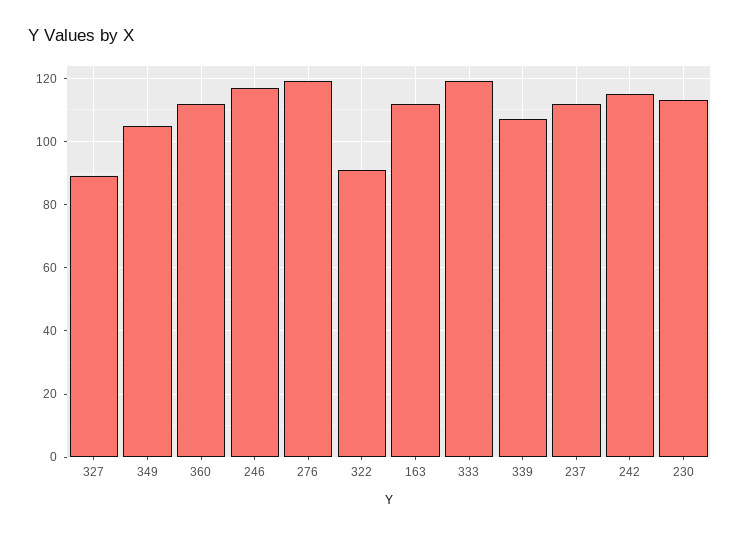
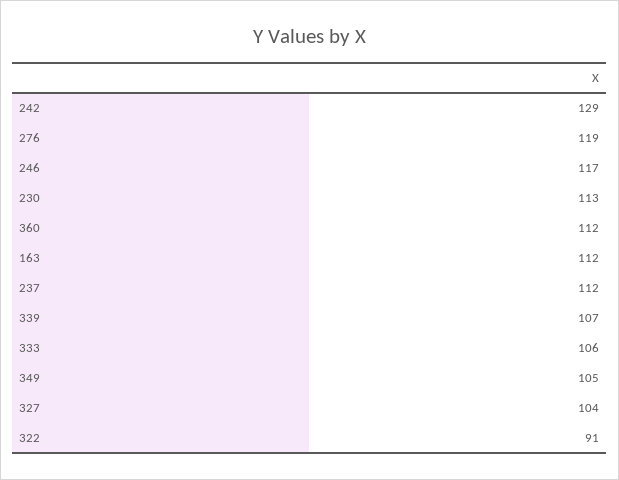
327: 90 -> 104
333: 120 -> 106
242: 115 -> 129

